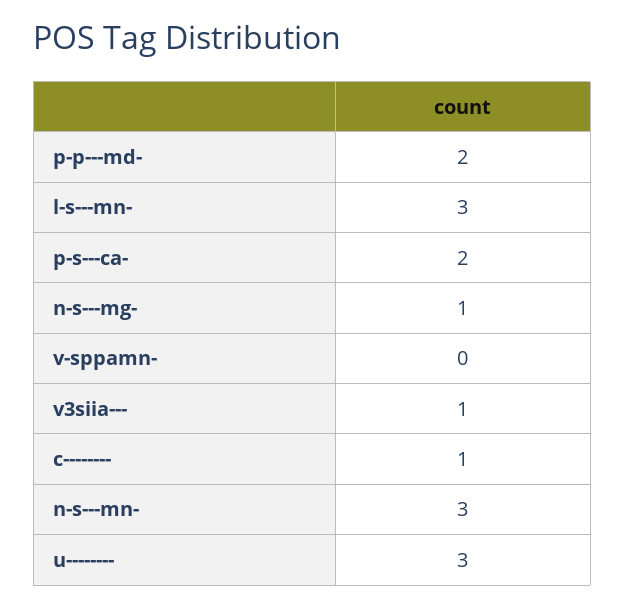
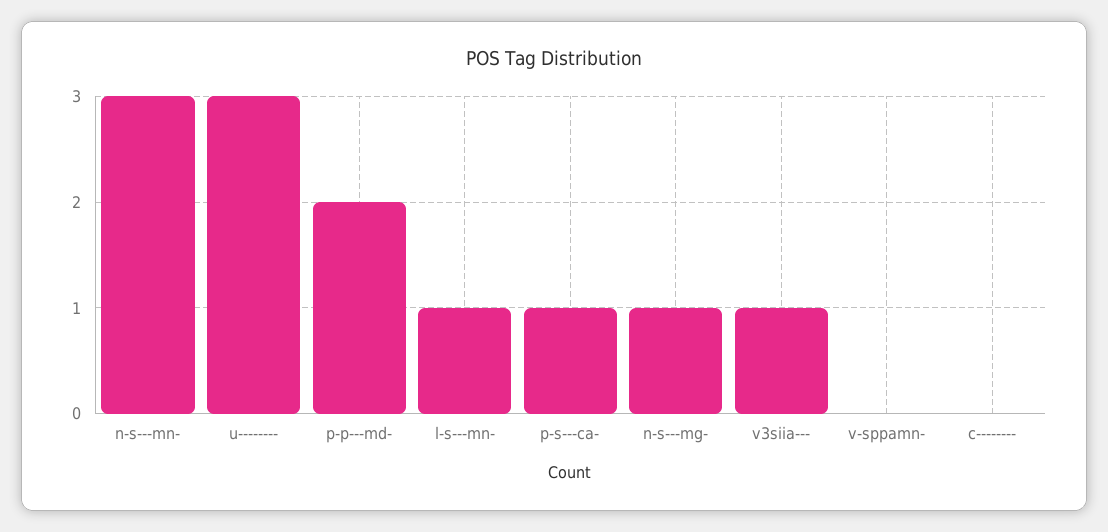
l-s---mn-: 3 -> 1
p-s---ca-: 2 -> 1
c--------: 1 -> 0

